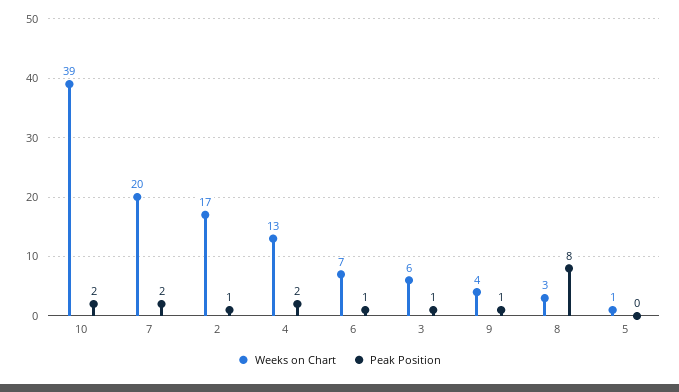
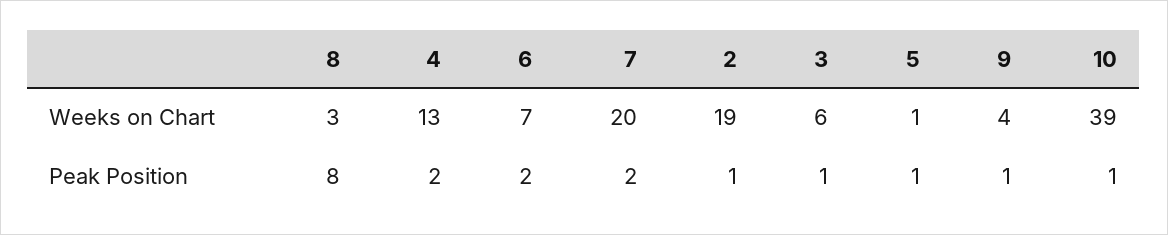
Peak Position, 10: 2 -> 1
Weeks on Chart, 2: 17 -> 19
Peak Position, 6: 1 -> 2
Peak Position, 5: 0 -> 1

